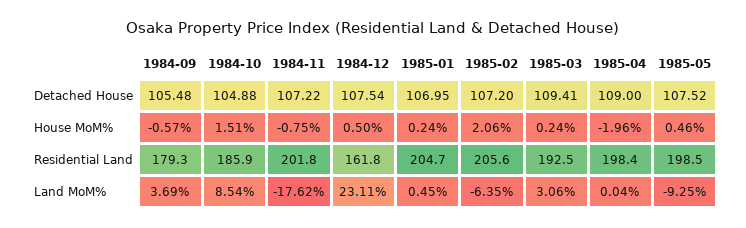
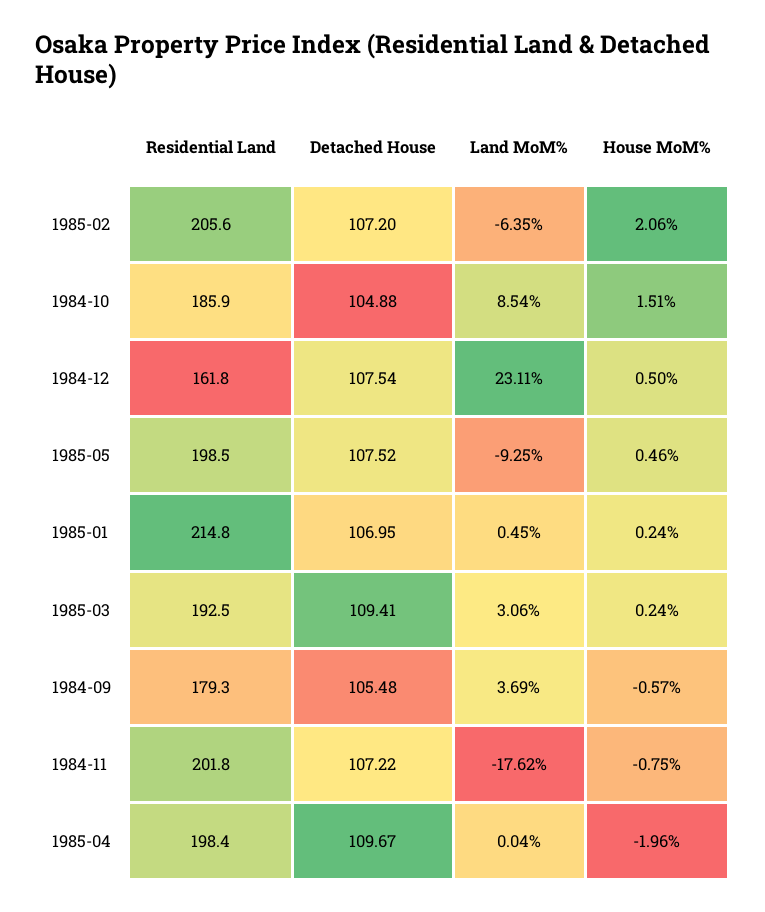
1985-04, Detached House: 109 -> 109.67
1985-01, Residential Land: 204.7 -> 214.8

